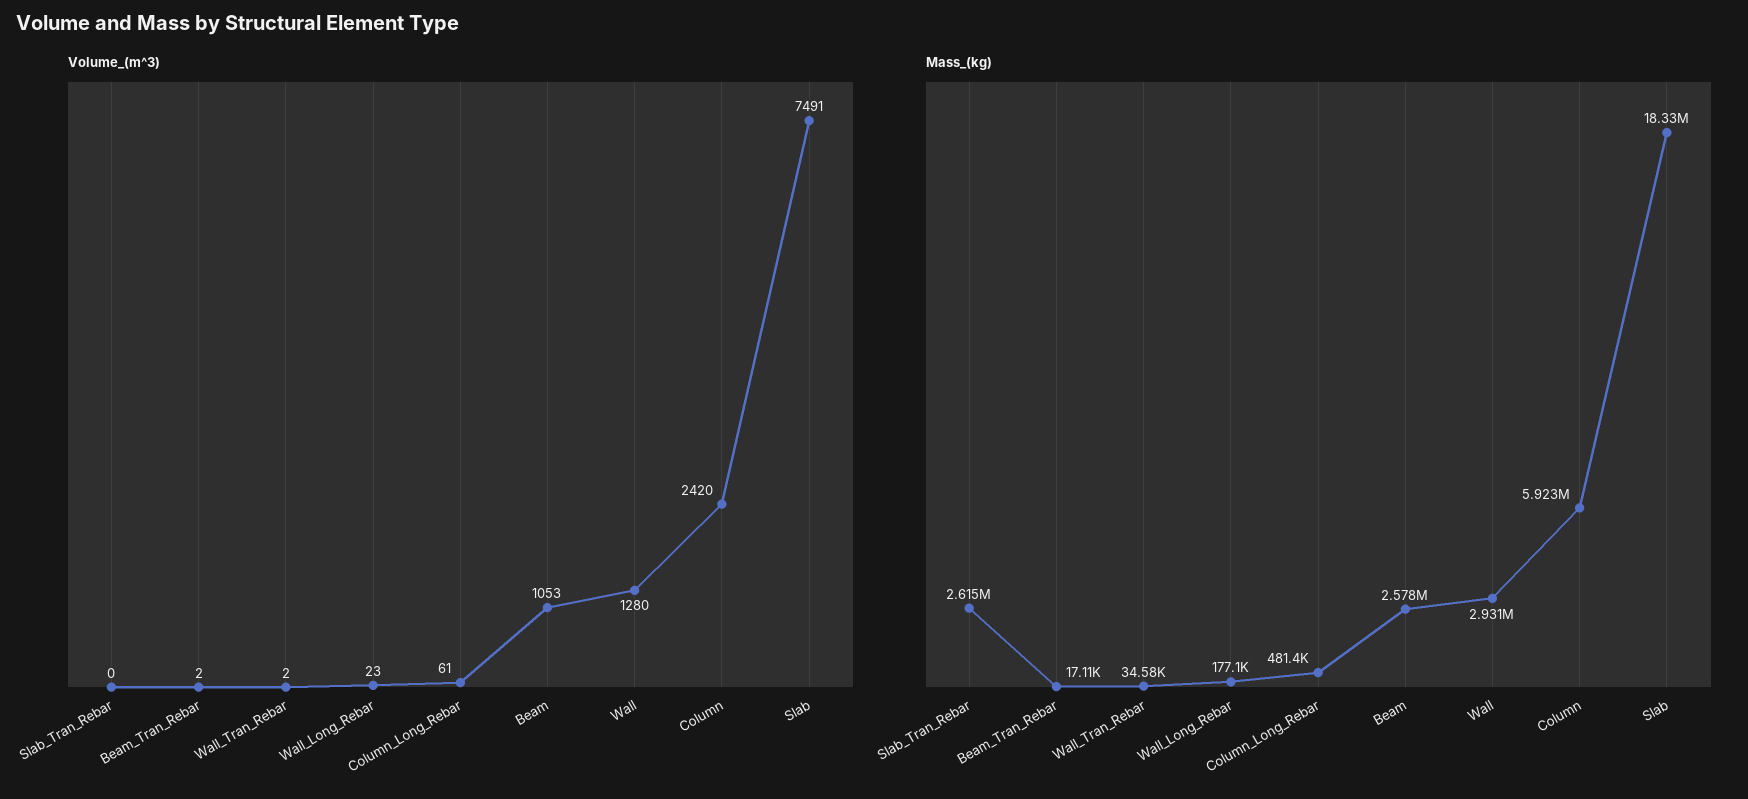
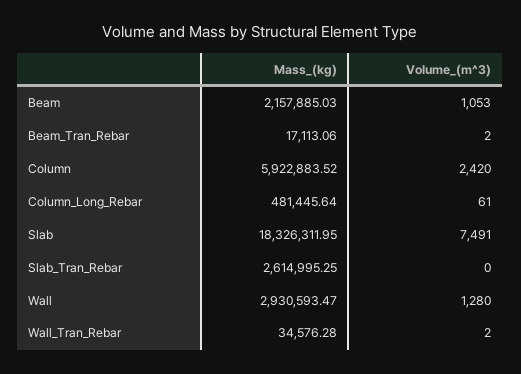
Volume_(m^3), Wall_Long_Rebar: 23 -> none
Mass_(kg), Wall_Long_Rebar: 177100 -> none
Mass_(kg), Beam: 2578000 -> 2157885.03

